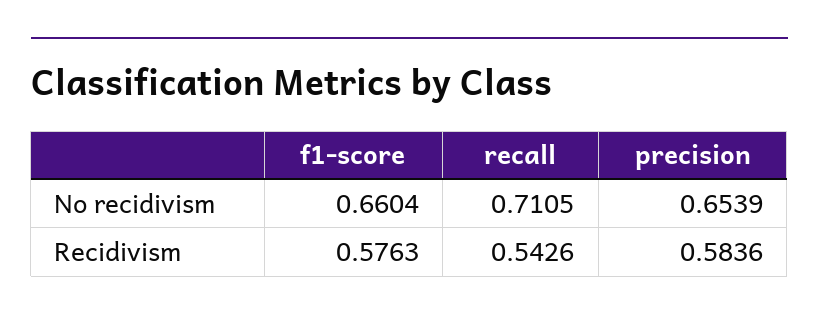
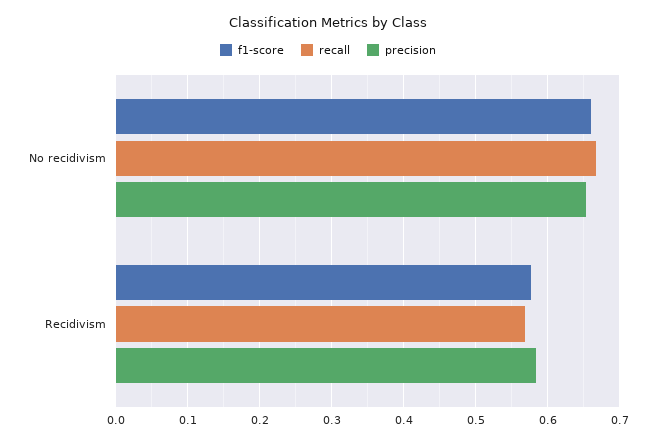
recall, No recidivism: 0.7105 -> 0.67
recall, Recidivism: 0.5426 -> 0.57

